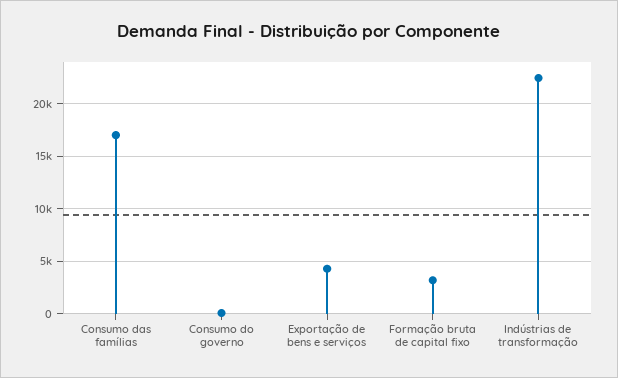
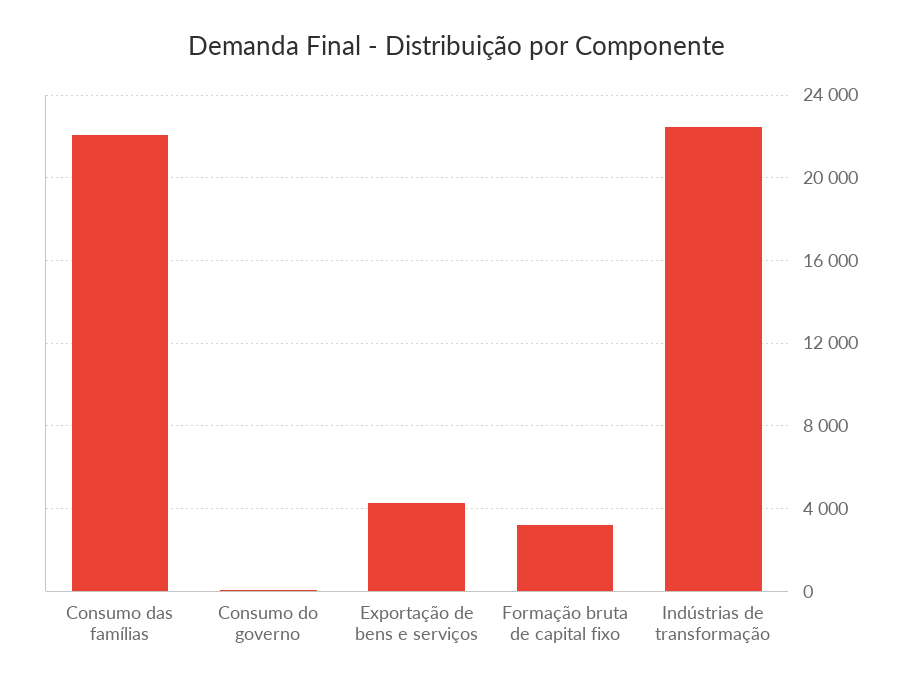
Consumo das famílias: 17000 -> 22000

